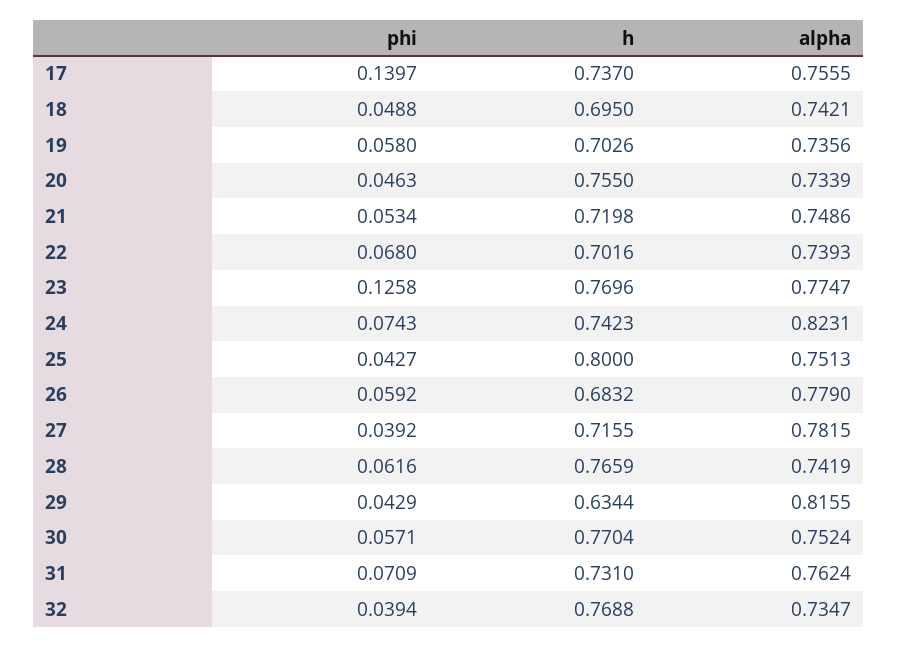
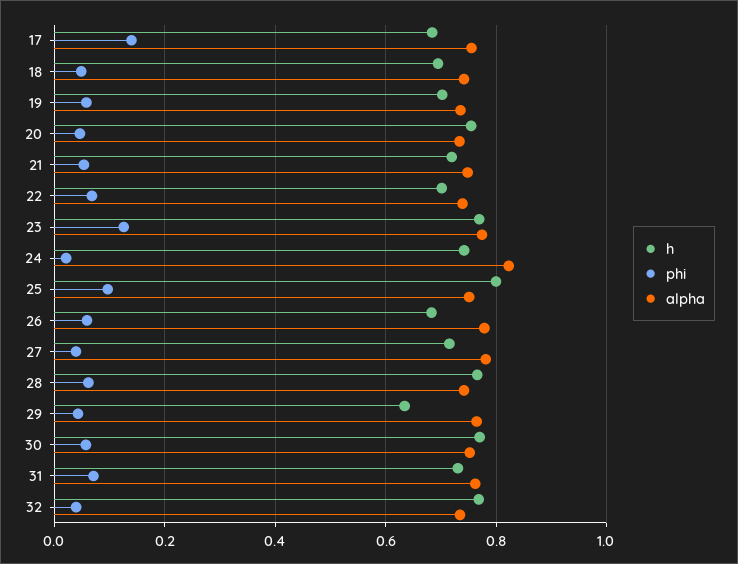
h, 17: 0.737 -> 0.68
phi, 24: 0.0743 -> 0.02
phi, 25: 0.0427 -> 0.1
alpha, 29: 0.8155 -> 0.76

